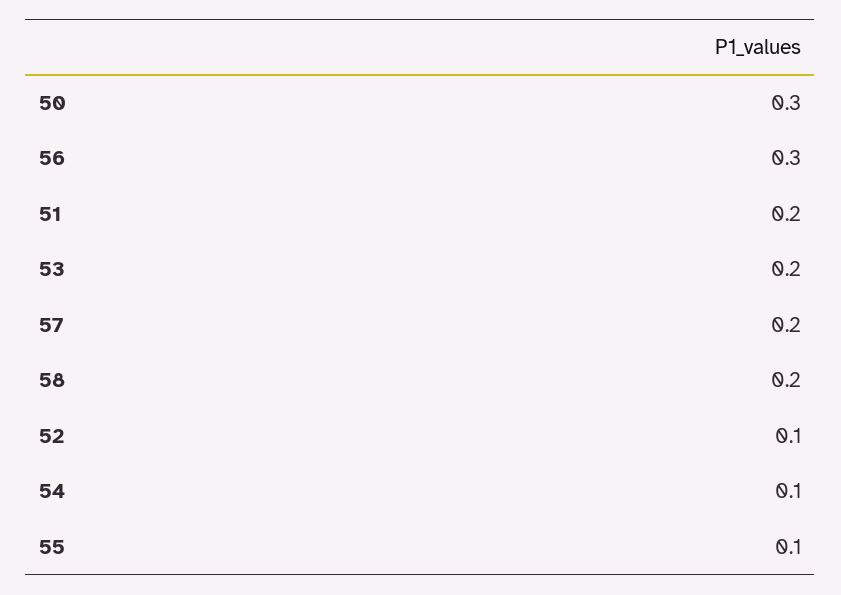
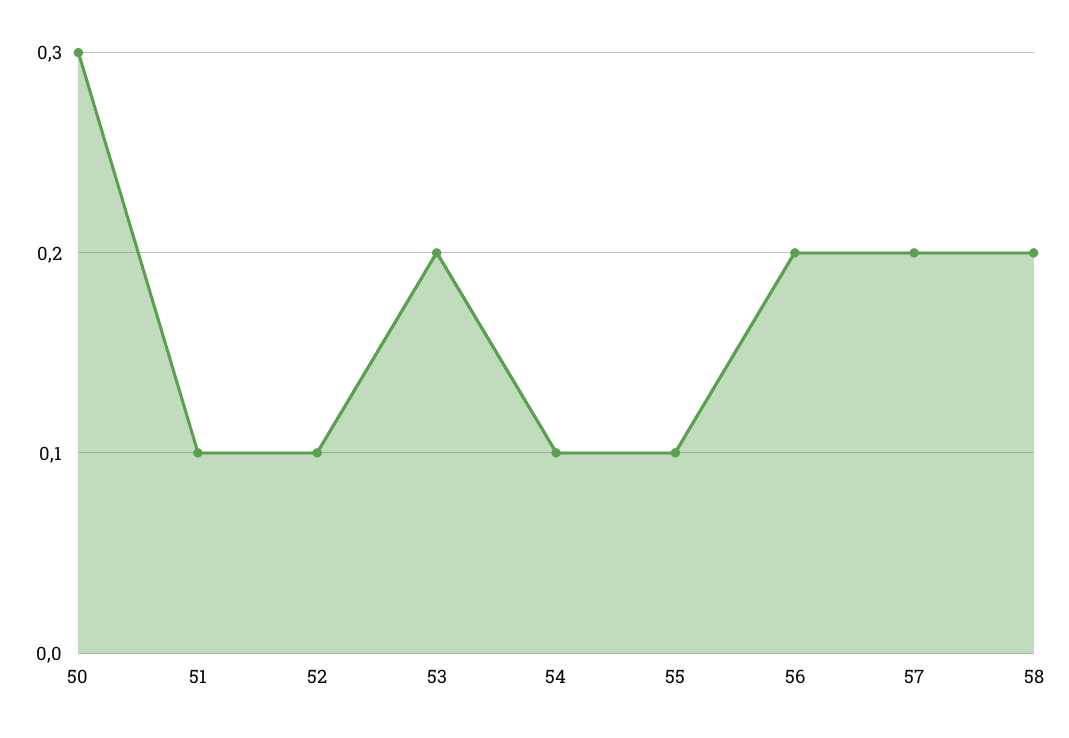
56: 0.3 -> 0.2
51: 0.2 -> 0.1

